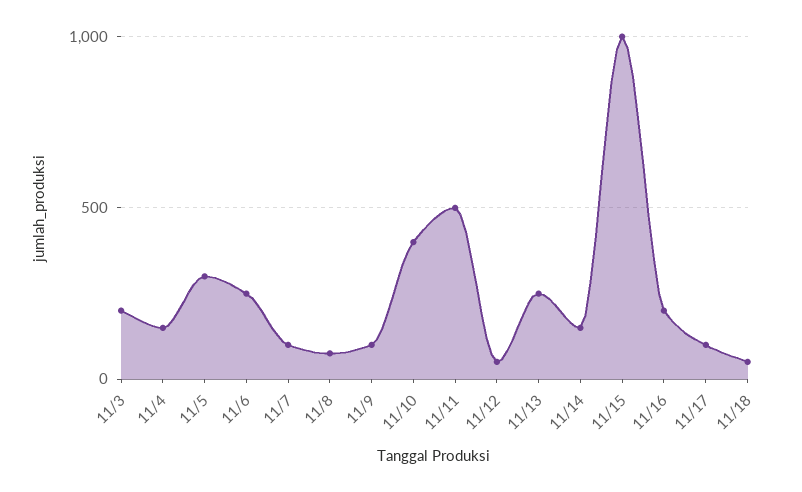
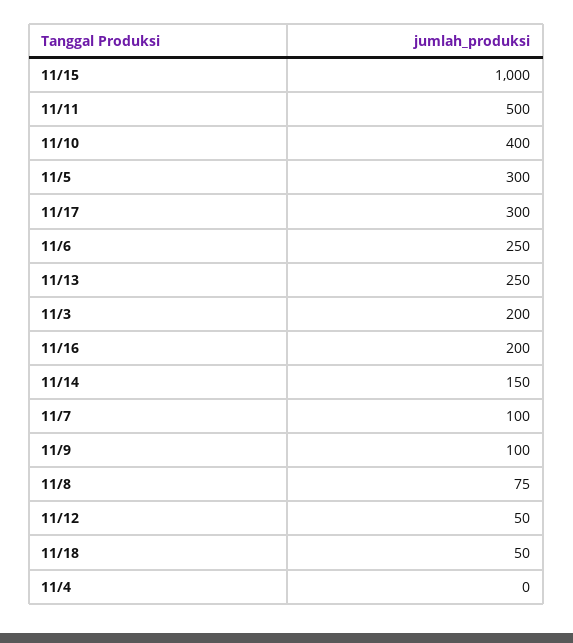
11/4: 150 -> 0
11/17: 100 -> 300

